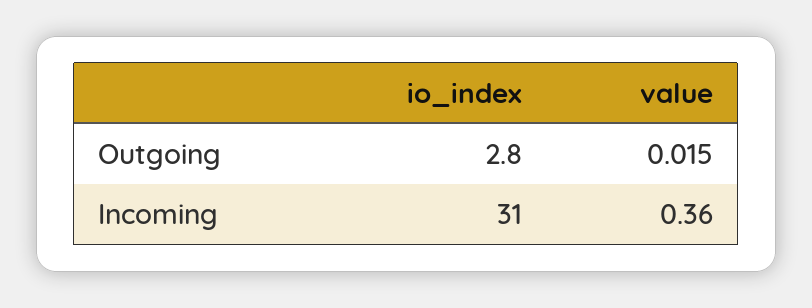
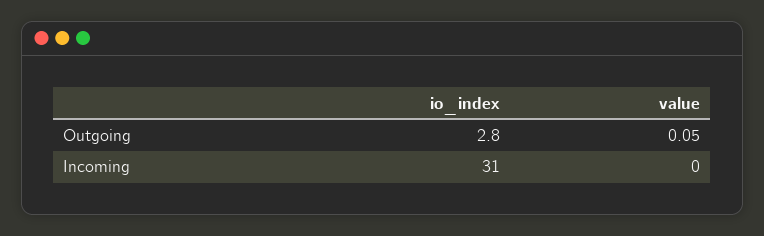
value, Outgoing: 0.015 -> 0.05
value, Incoming: 0.36 -> 0

